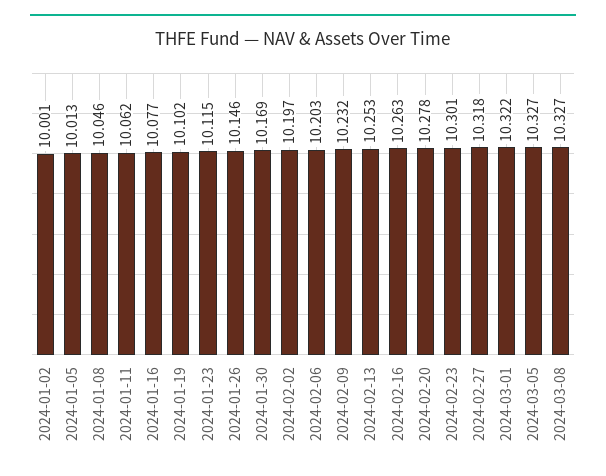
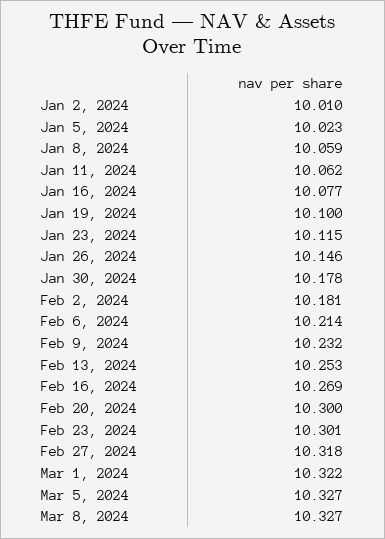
2024-01-02: 10.001 -> 10.01
2024-01-05: 10.013 -> 10.023
2024-01-08: 10.046 -> 10.059
2024-01-19: 10.102 -> 10.1
2024-01-30: 10.169 -> 10.178
2024-02-02: 10.197 -> 10.181
2024-02-06: 10.203 -> 10.214
2024-02-16: 10.263 -> 10.269
2024-02-20: 10.278 -> 10.3

